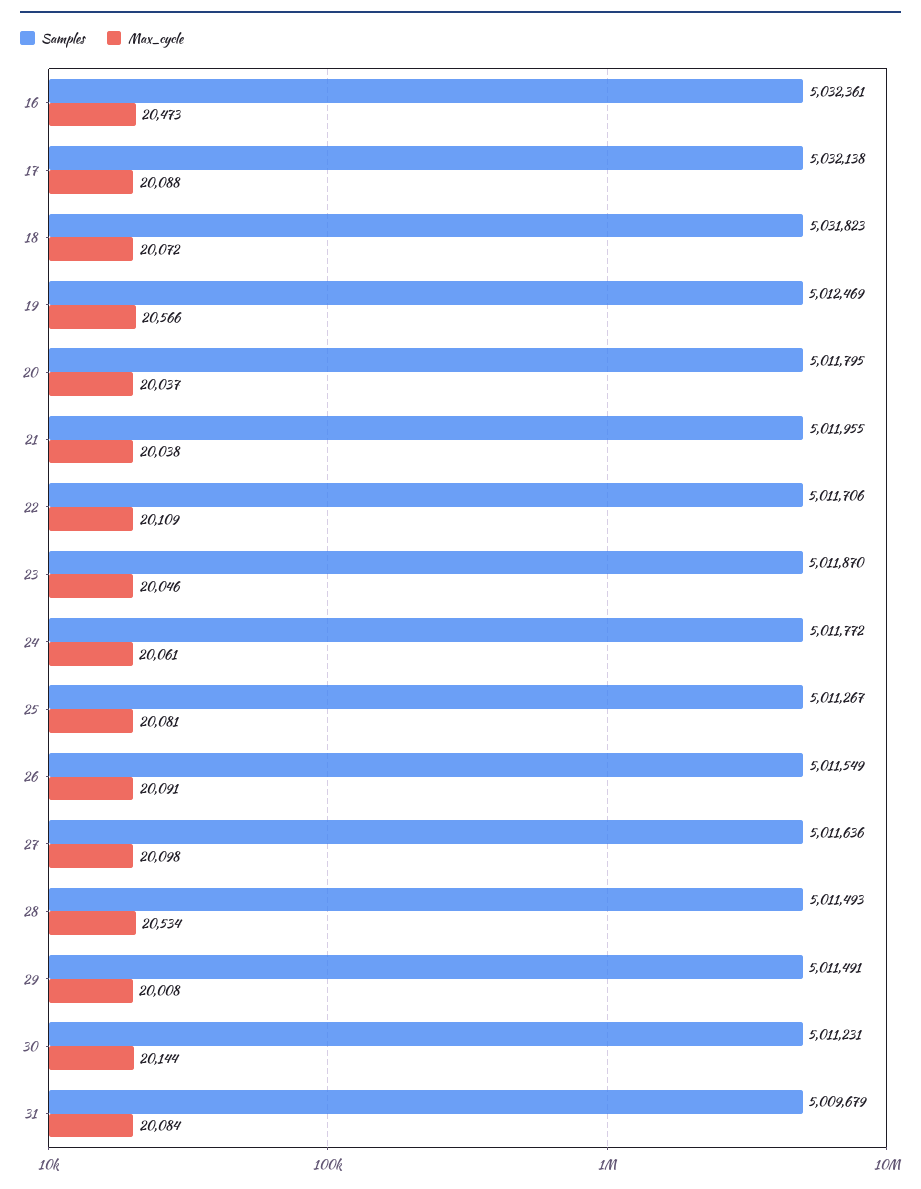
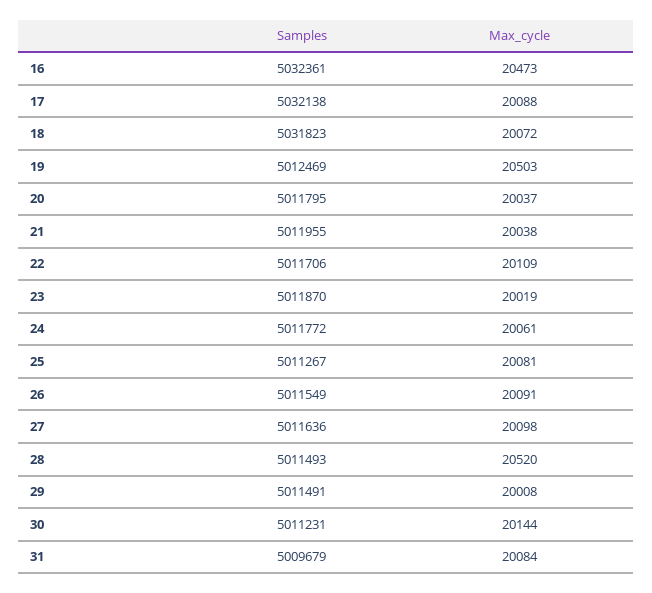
Max_cycle, 19: 20566 -> 20503
Max_cycle, 23: 20046 -> 20019
Max_cycle, 28: 20534 -> 20520

